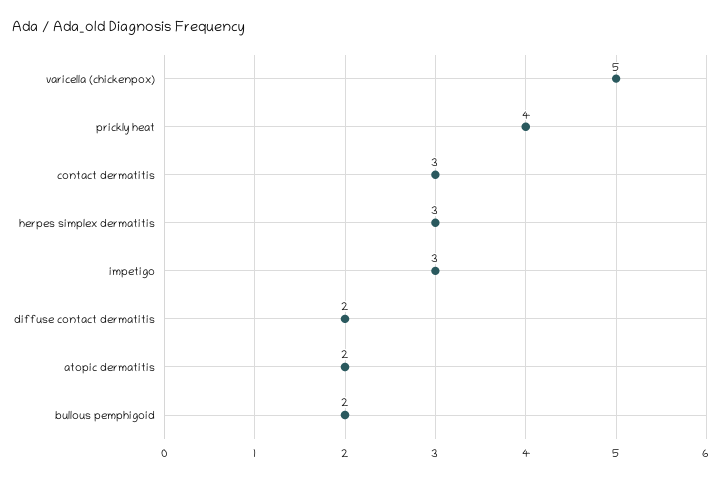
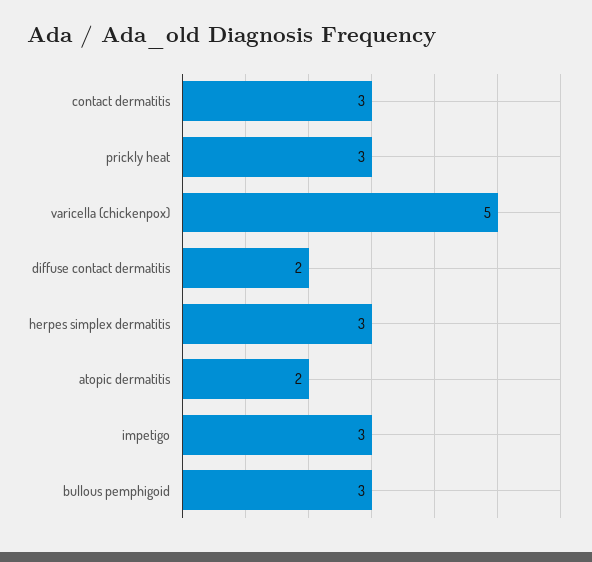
prickly heat: 4 -> 3
bullous pemphigoid: 2 -> 3

